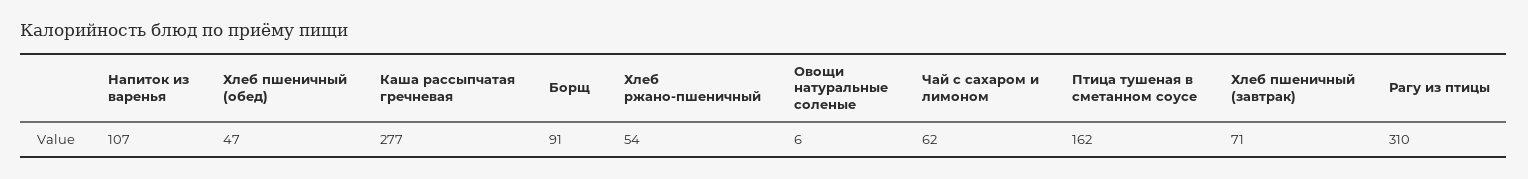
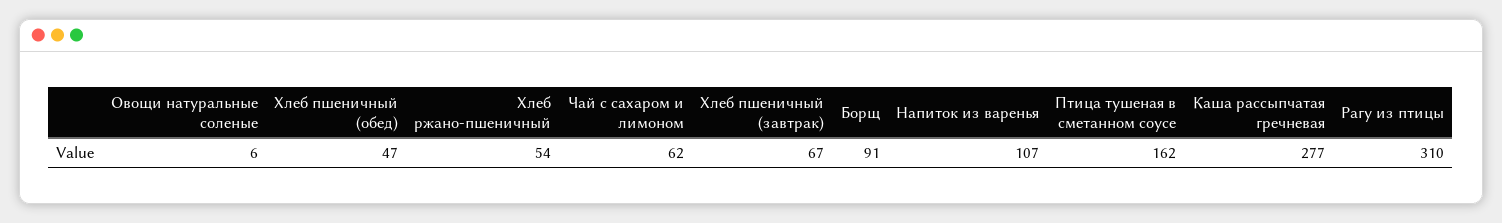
Хлеб пшеничный (завтрак): 71 -> 67

